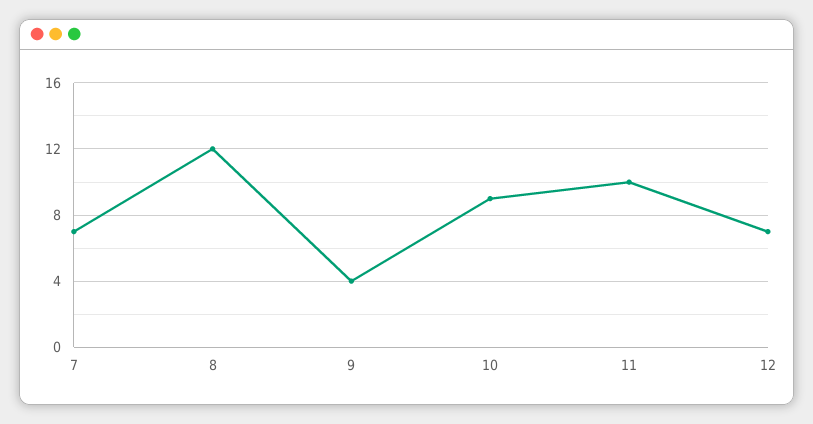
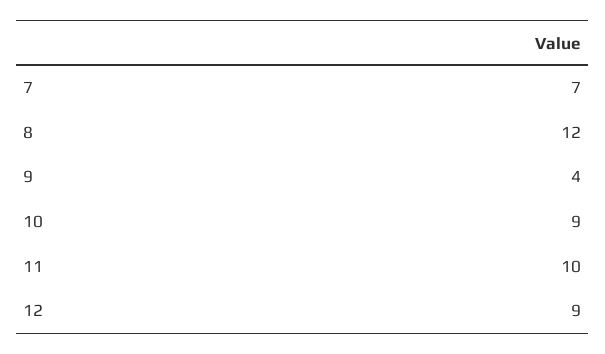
12: 7 -> 9

